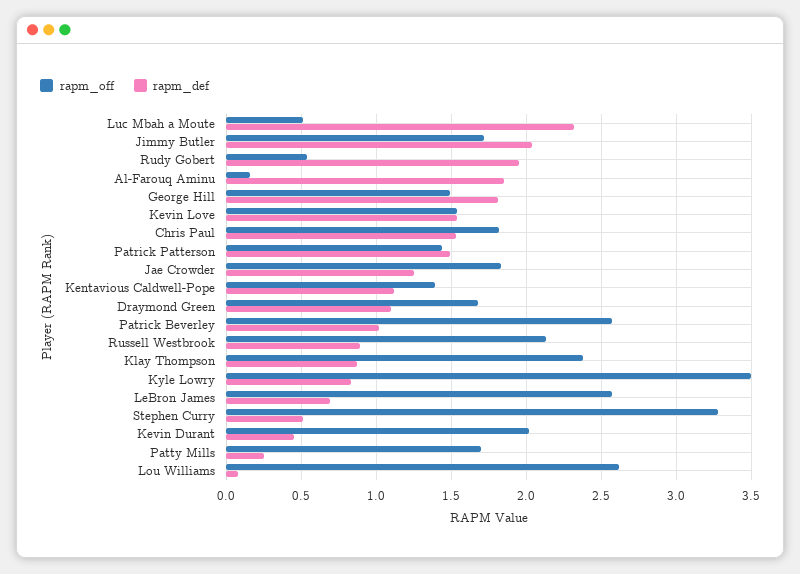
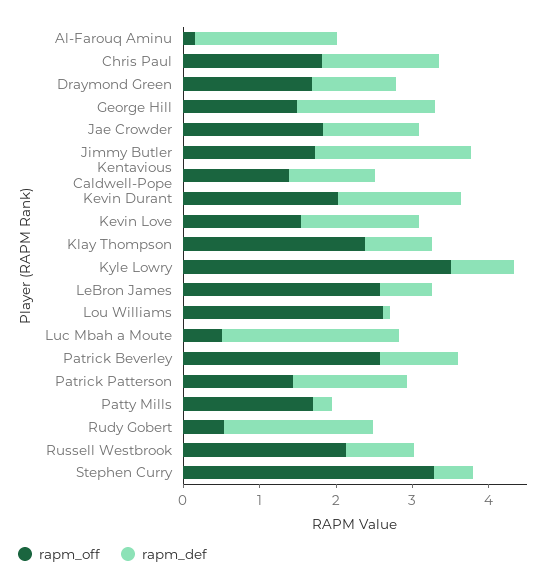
rapm_def, Kevin Durant: 0.45 -> 1.6

